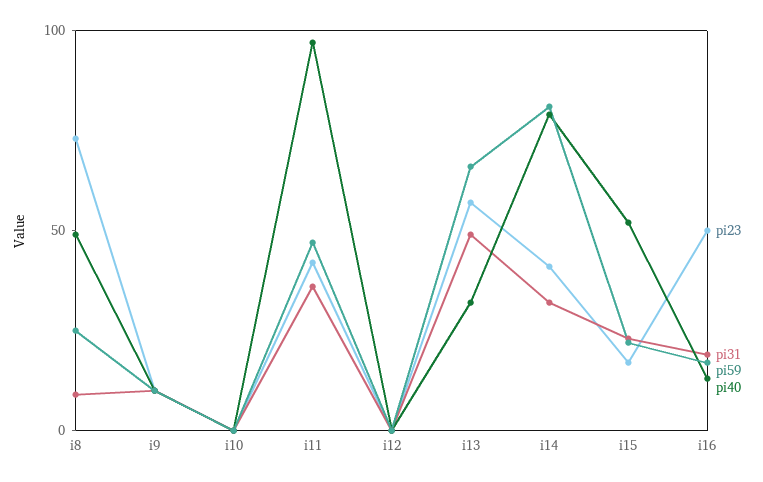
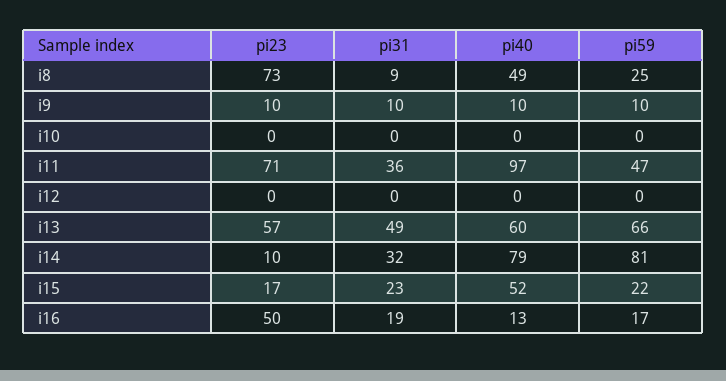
pi23, i11: 40 -> 71
pi40, i13: 30 -> 60
pi23, i14: 40 -> 10

